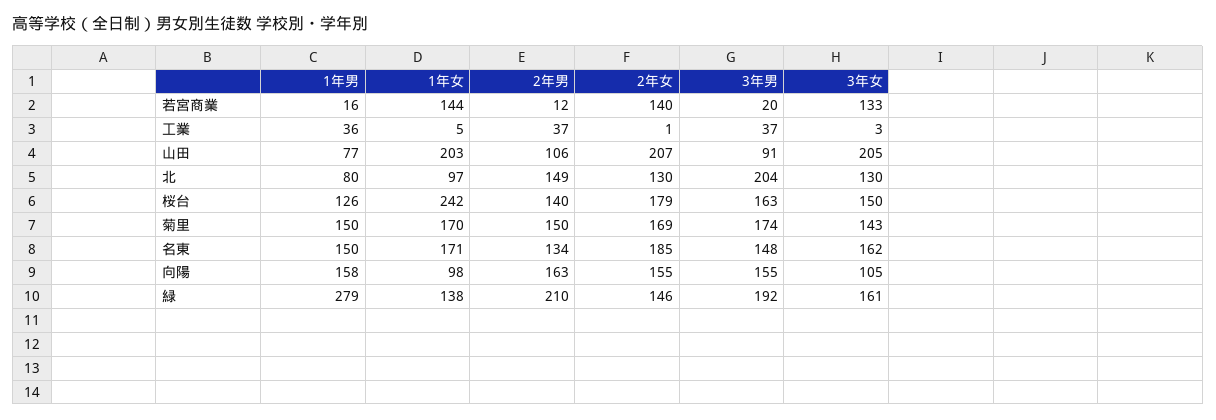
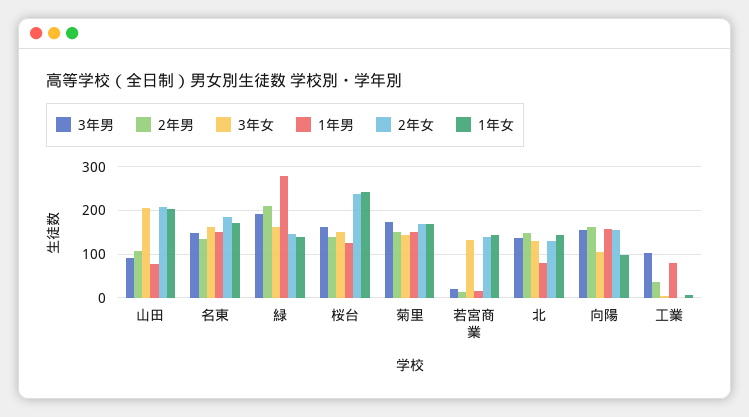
1年男, 工業: 36 -> 80
3年男, 工業: 37 -> 100
1年女, 北: 97 -> 140
3年男, 北: 204 -> 140
2年女, 桜台: 179 -> 240

